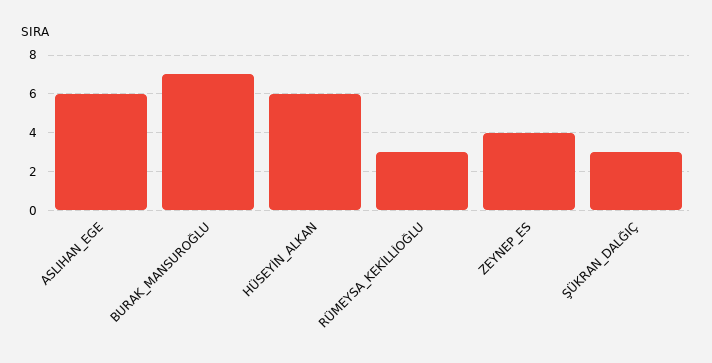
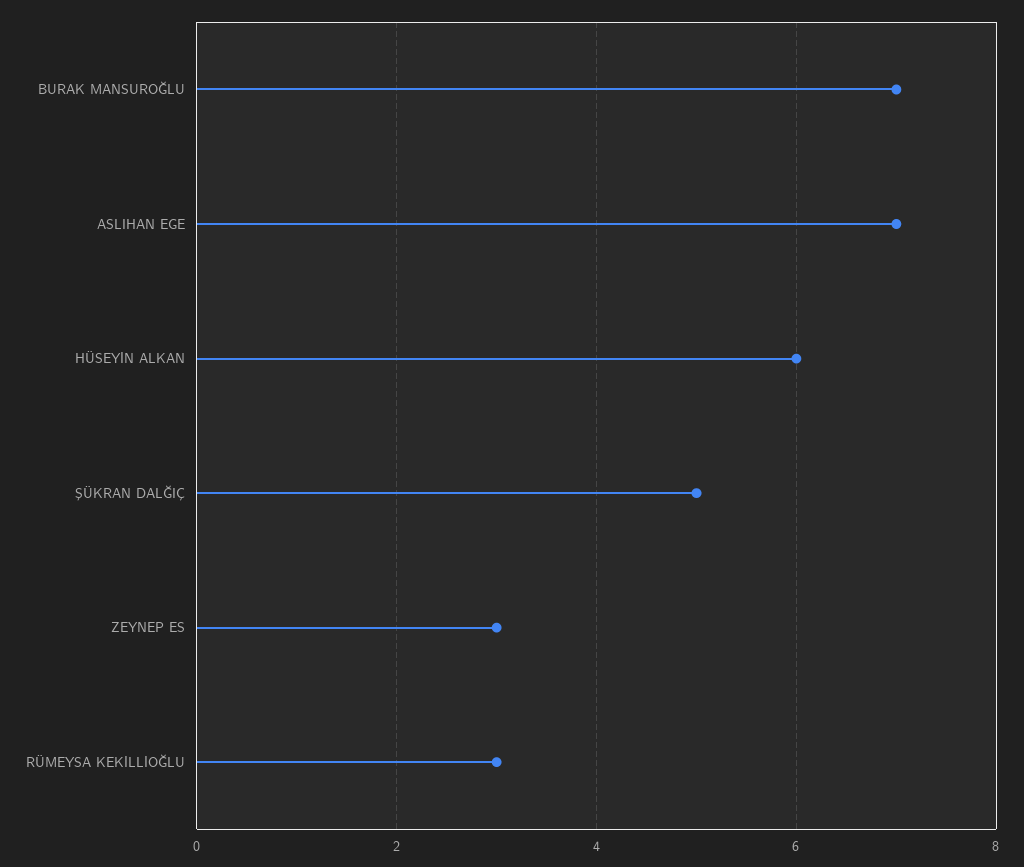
ASLIHAN_EGE: 6 -> 7
ZEYNEP_ES: 4 -> 3
ŞÜKRAN_DALĞIÇ: 3 -> 5

